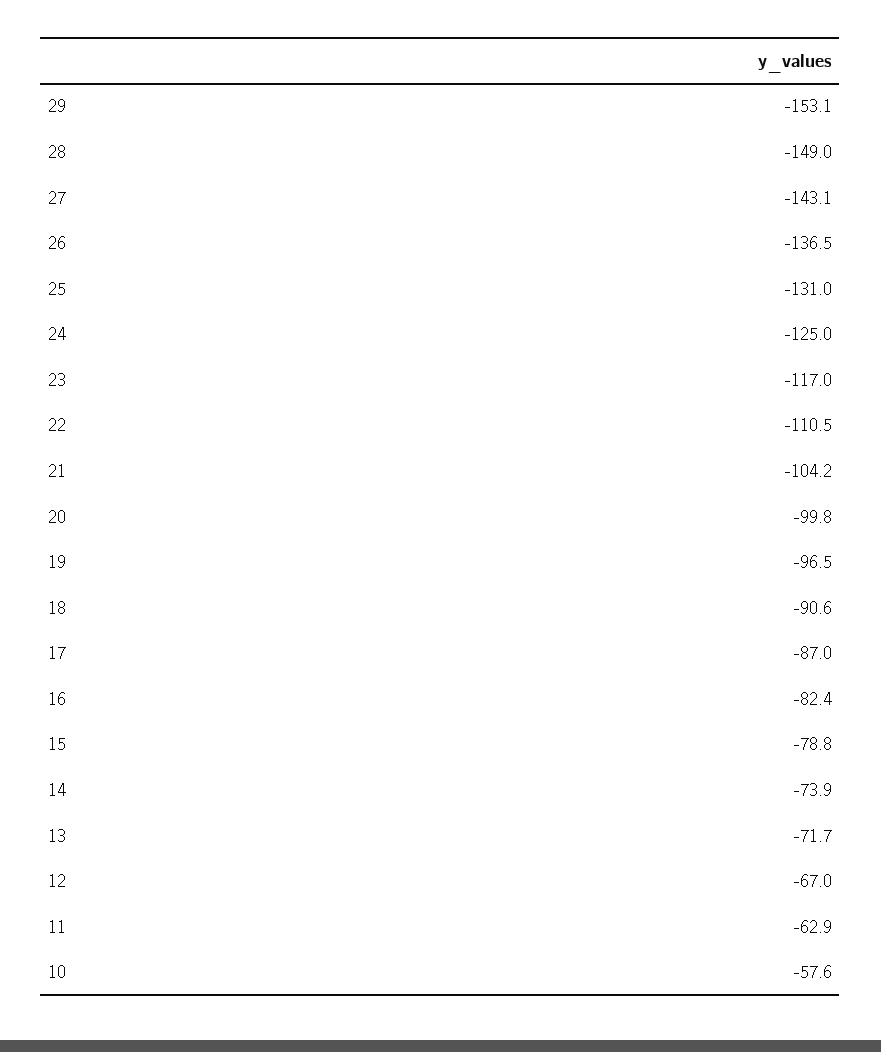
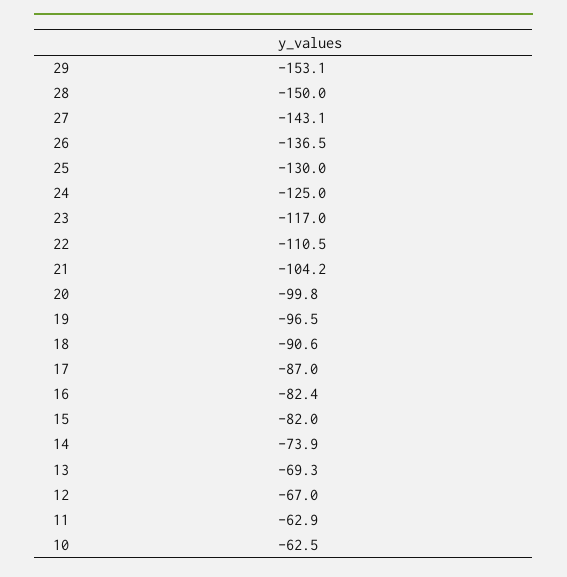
28: -149 -> -150
25: -131 -> -130
15: -78.8 -> -82
13: -71.7 -> -69.3
10: -57.6 -> -62.5

